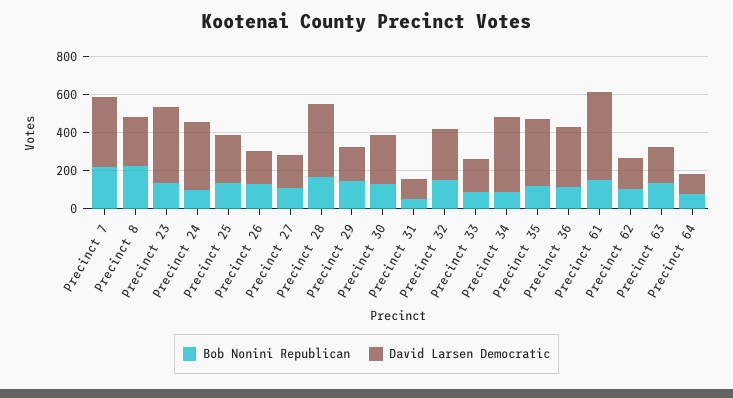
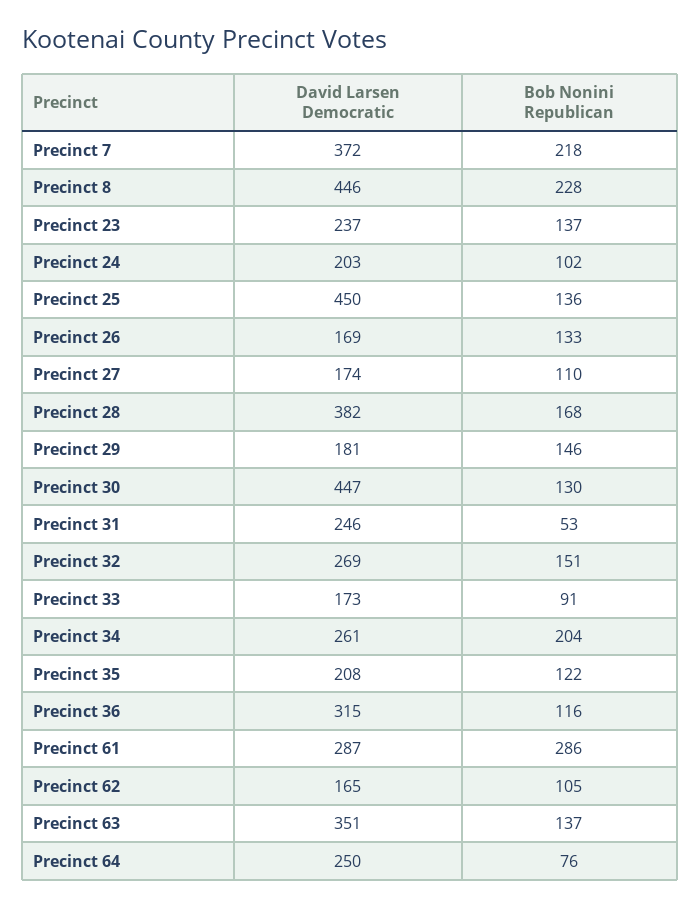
David Larsen Democratic, Precinct 8: 250 -> 446
David Larsen Democratic, Precinct 23: 400 -> 237
David Larsen Democratic, Precinct 24: 350 -> 203
David Larsen Democratic, Precinct 25: 250 -> 450
David Larsen Democratic, Precinct 30: 250 -> 447
David Larsen Democratic, Precinct 31: 100 -> 246
Bob Nonini Republican, Precinct 34: 100 -> 204
David Larsen Democratic, Precinct 34: 400 -> 261
David Larsen Democratic, Precinct 35: 350 -> 208
Bob Nonini Republican, Precinct 61: 150 -> 286
David Larsen Democratic, Precinct 61: 450 -> 287
David Larsen Democratic, Precinct 63: 200 -> 351
David Larsen Democratic, Precinct 64: 100 -> 250

